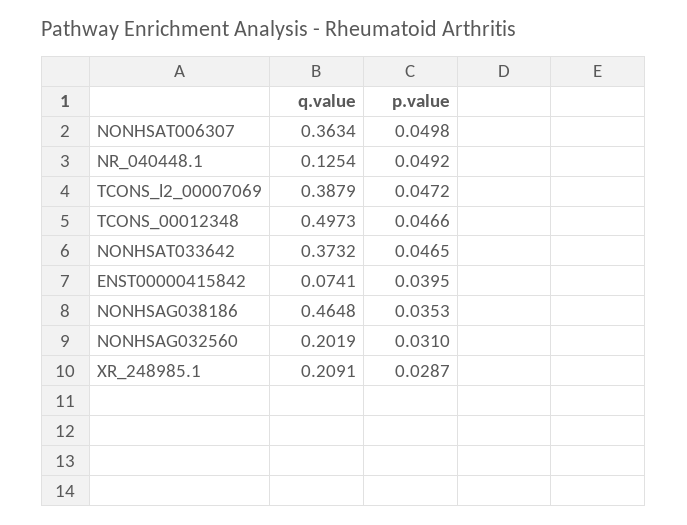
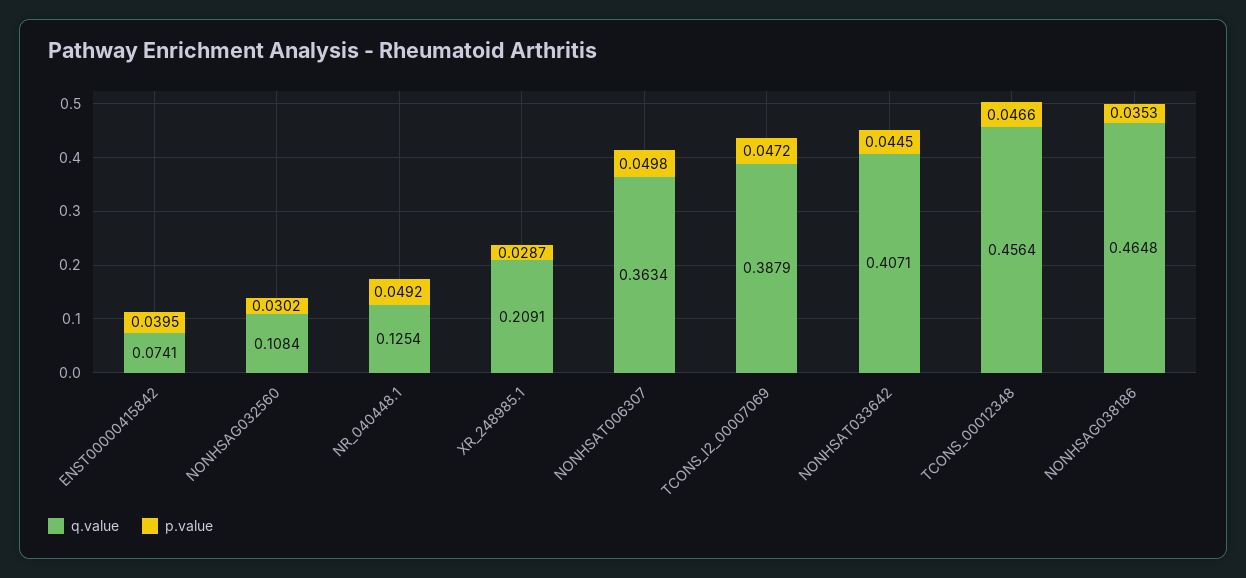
q.value, TCONS_00012348: 0.4973 -> 0.4564
q.value, NONHSAT033642: 0.3732 -> 0.4071
p.value, NONHSAT033642: 0.0465 -> 0.0445
q.value, NONHSAG032560: 0.2019 -> 0.1084
p.value, NONHSAG032560: 0.031 -> 0.0302

